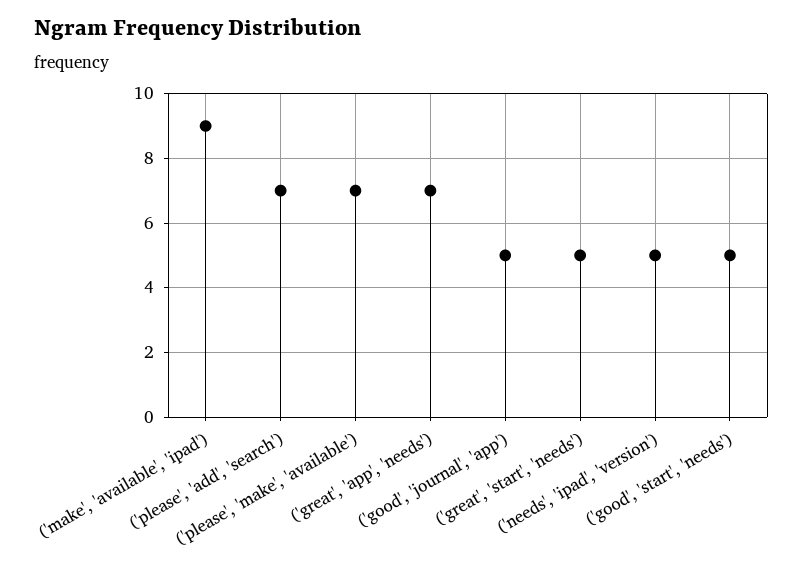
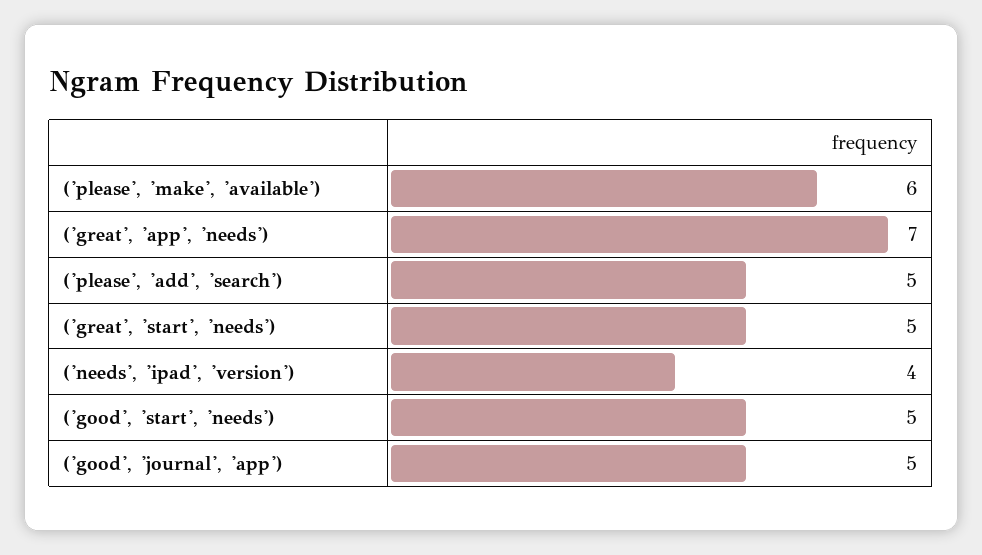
('make', 'available', 'ipad'): 9 -> none
('please', 'add', 'search'): 7 -> 5
('please', 'make', 'available'): 7 -> 6
('needs', 'ipad', 'version'): 5 -> 4

